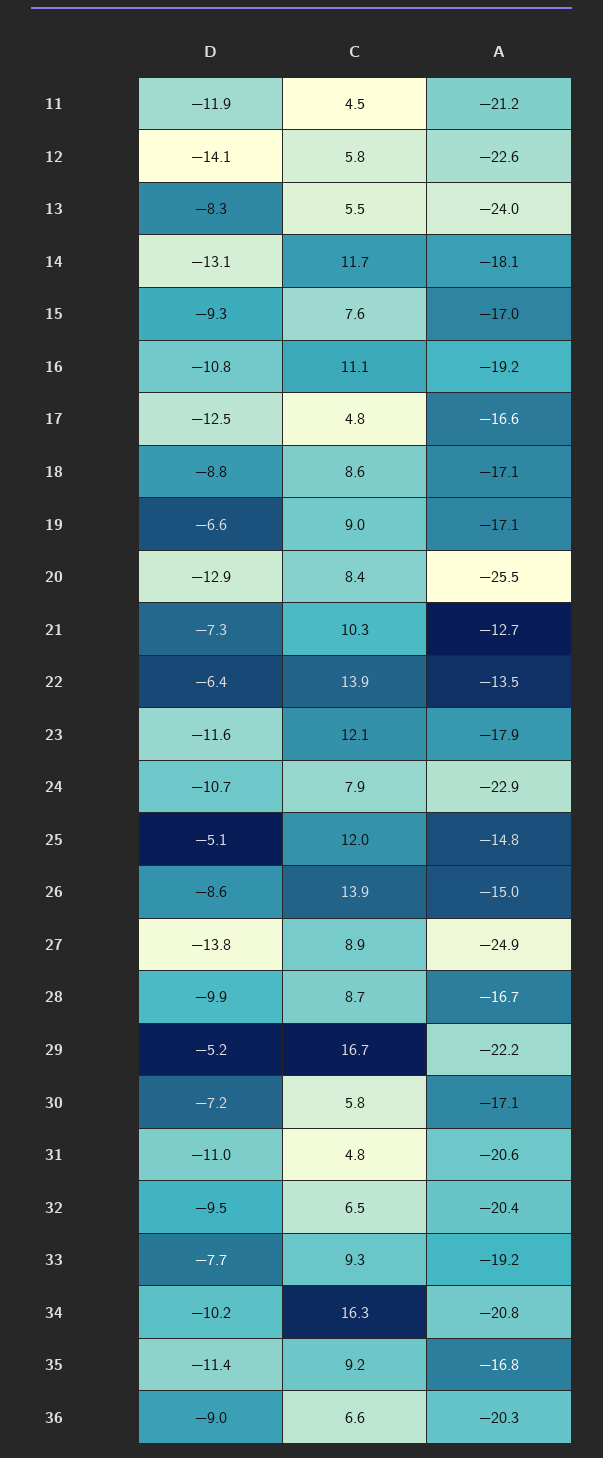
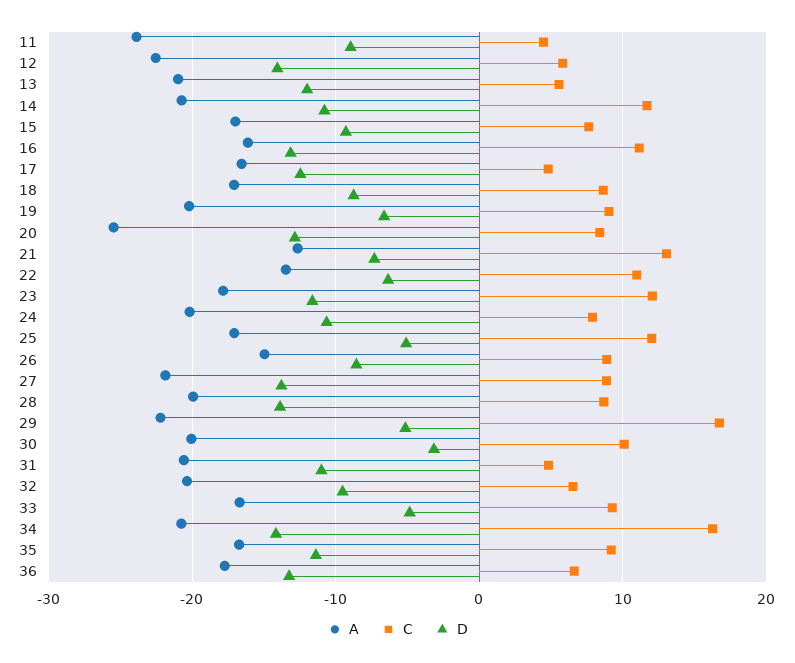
D, 11: -11.9 -> -9
A, 11: -21.2 -> -24
D, 13: -8.3 -> -12
A, 13: -24 -> -21
D, 14: -13.1 -> -11
A, 14: -18.1 -> -21
D, 16: -10.8 -> -13
A, 16: -19.2 -> -16
A, 19: -17.1 -> -20
C, 21: 10.3 -> 13
C, 22: 13.9 -> 11
A, 24: -22.9 -> -20
A, 25: -14.8 -> -17
C, 26: 13.9 -> 9
A, 27: -24.9 -> -22
D, 28: -9.9 -> -14
A, 28: -16.7 -> -20
D, 30: -7.2 -> -3
C, 30: 5.8 -> 10
A, 30: -17.1 -> -20
D, 33: -7.7 -> -5
A, 33: -19.2 -> -17
D, 34: -10.2 -> -14
D, 36: -9 -> -13
A, 36: -20.3 -> -18

